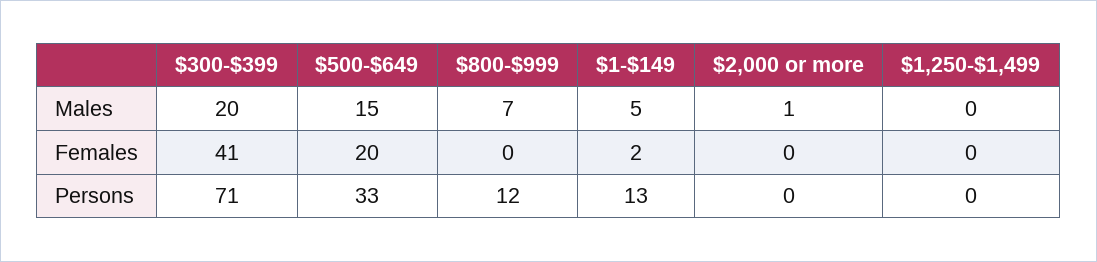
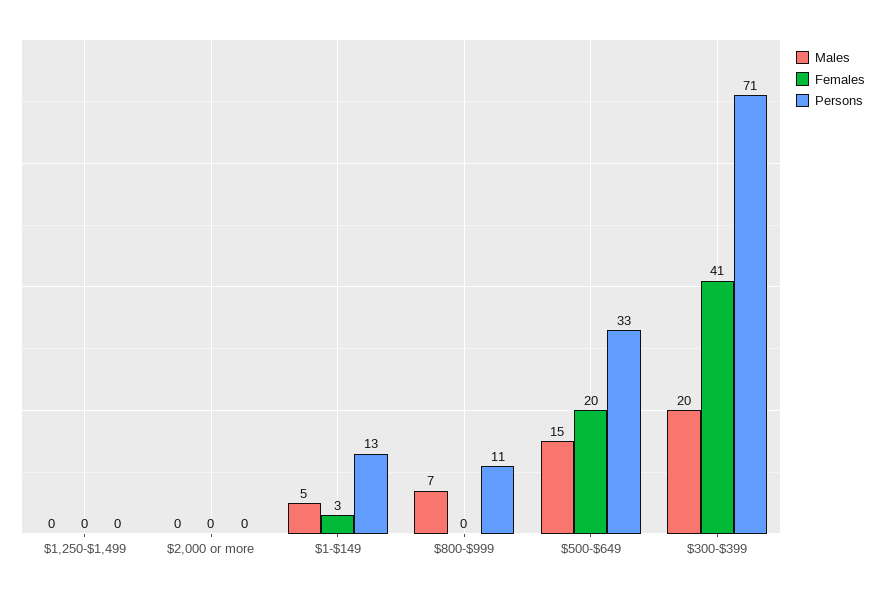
Males, $2,000 or more: 1 -> 0
Females, $1-$149: 2 -> 3
Persons, $800-$999: 12 -> 11

